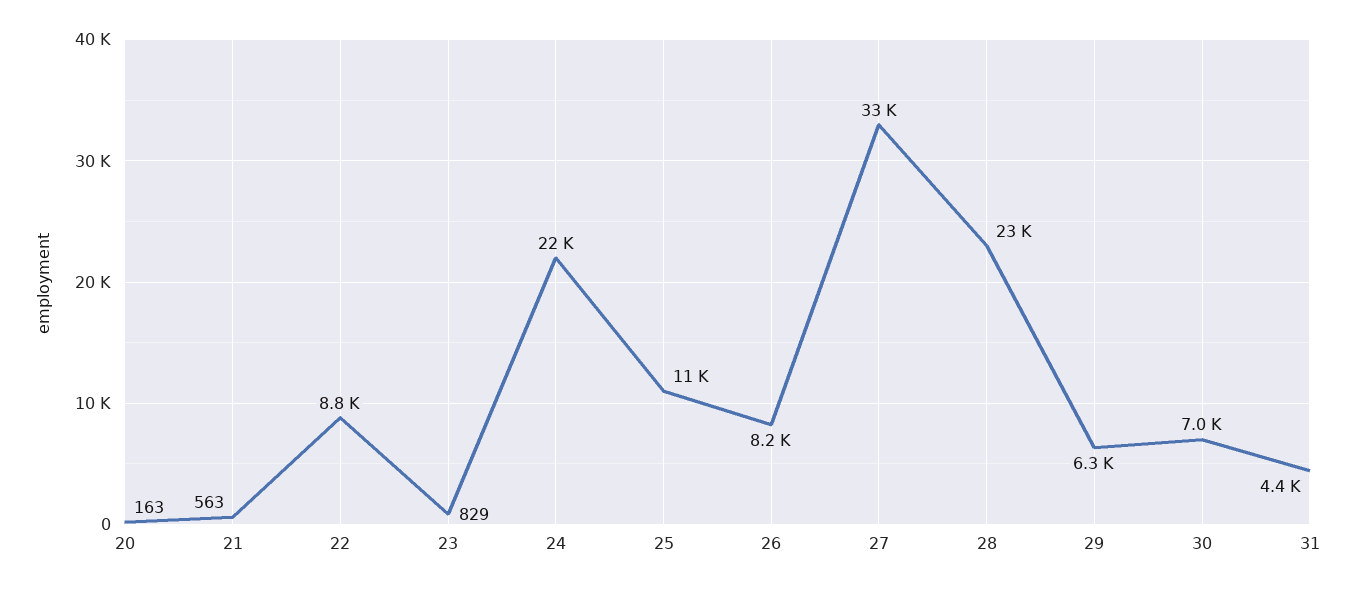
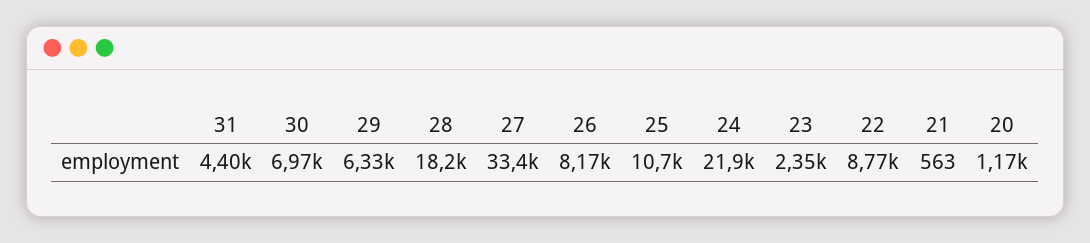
20: 163 -> 1170
23: 829 -> 2350
28: 23000 -> 18200

